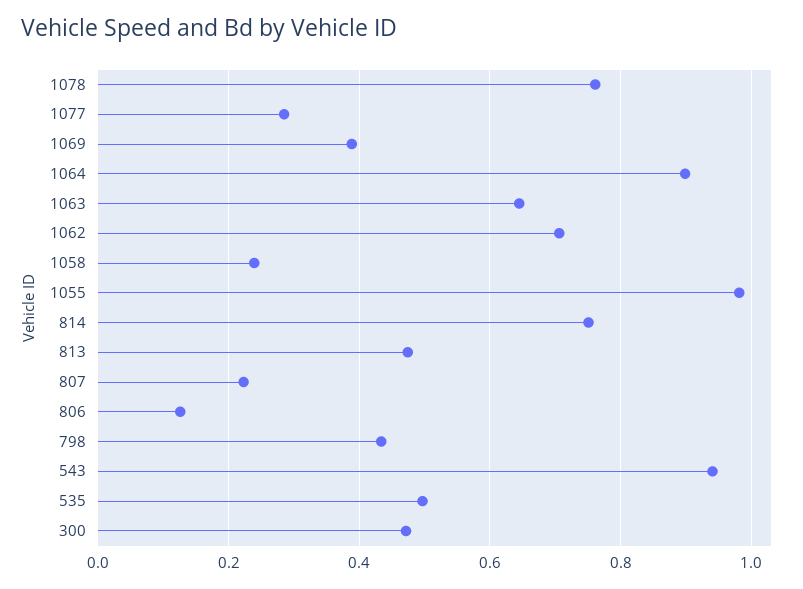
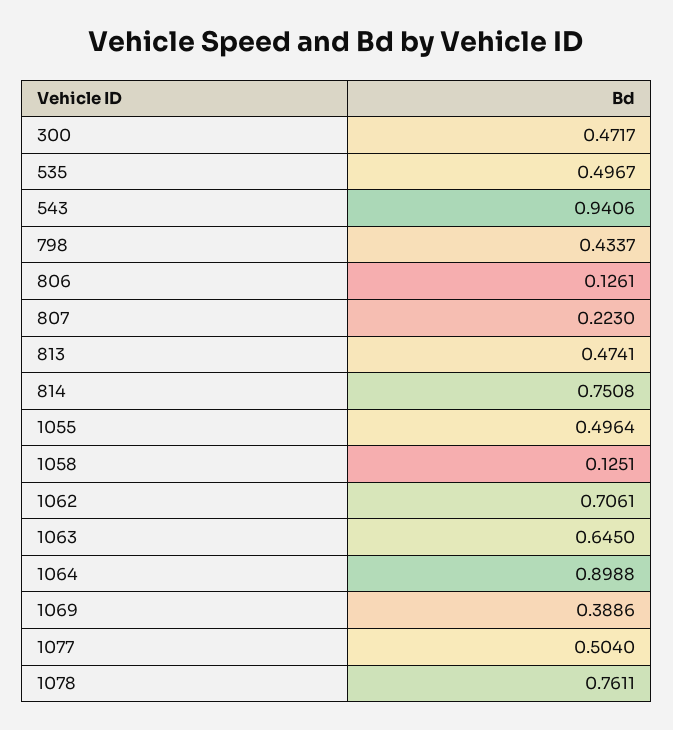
1077: 0.28 -> 0.504
1058: 0.24 -> 0.1251
1055: 0.98 -> 0.4964

